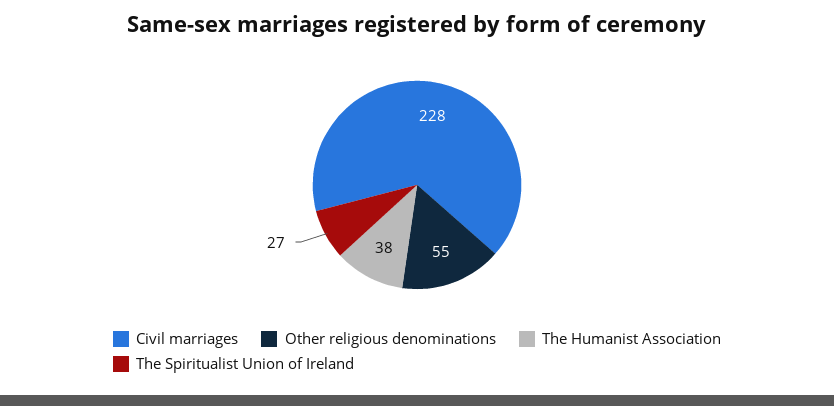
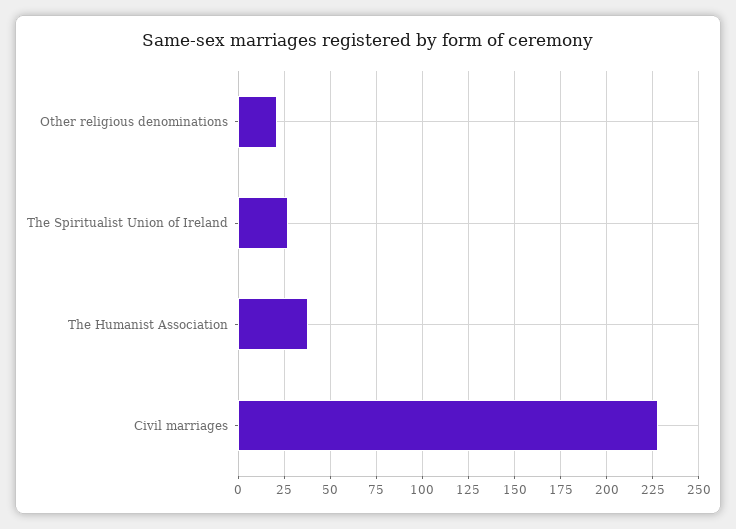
Other religious denominations: 55 -> 20

